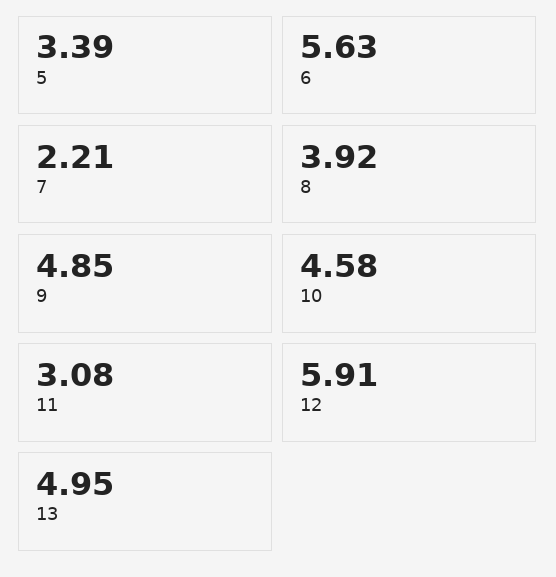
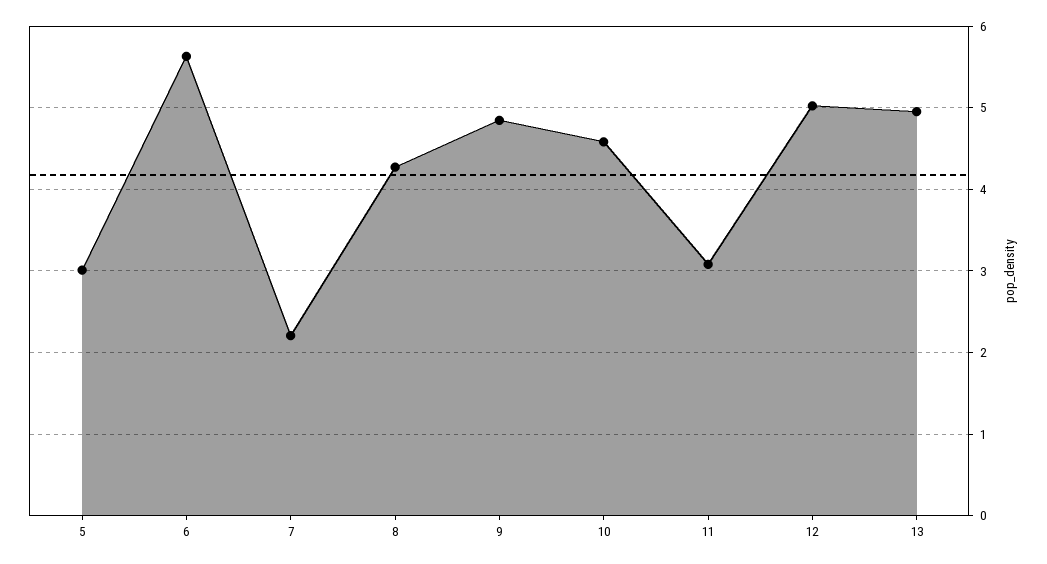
5: 3.39 -> 3
8: 3.92 -> 4.3
12: 5.91 -> 5

